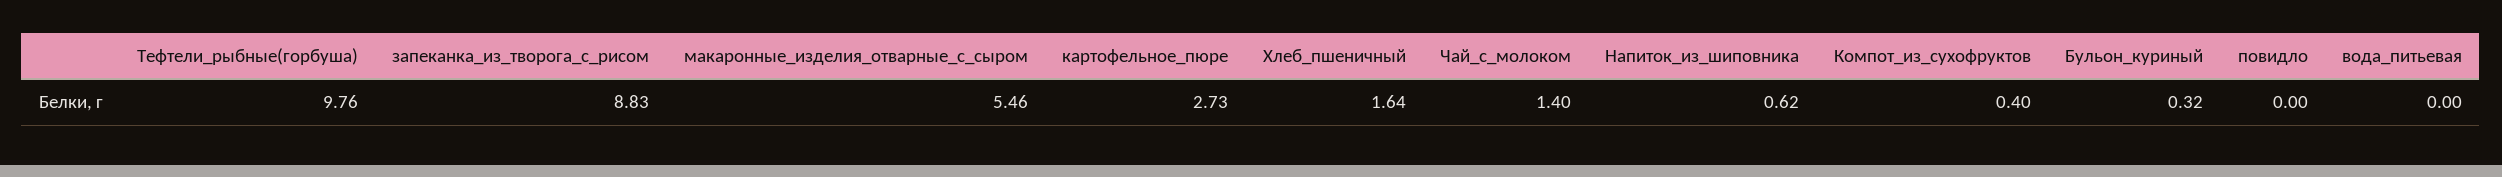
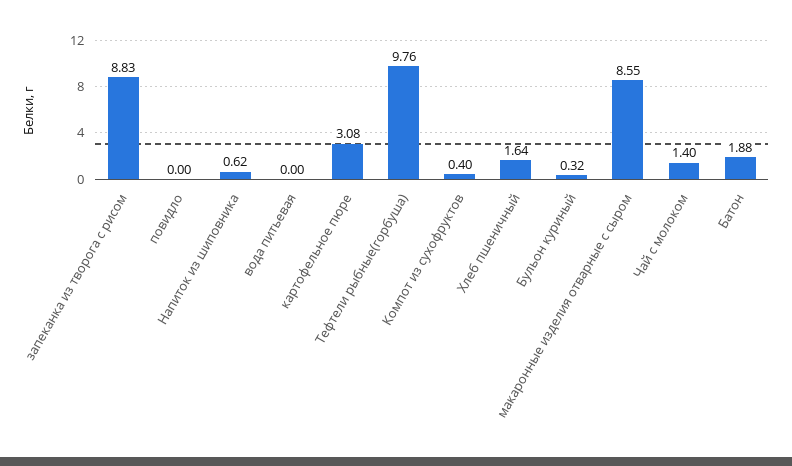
макаронные_изделия_отварные_с_сыром: 5.46 -> 8.55
картофельное_пюре: 2.73 -> 3.08
Батон: none -> 1.88

